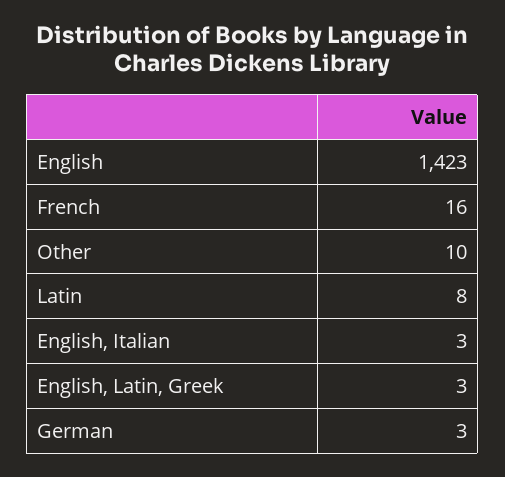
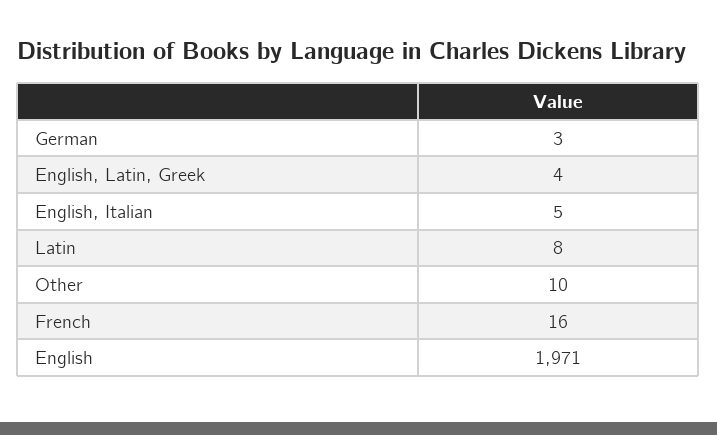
English: 1423 -> 1971
English, Italian: 3 -> 5
English, Latin, Greek: 3 -> 4

